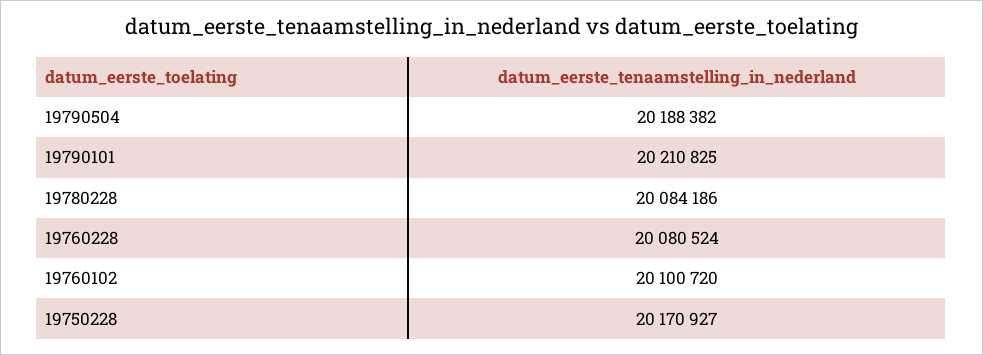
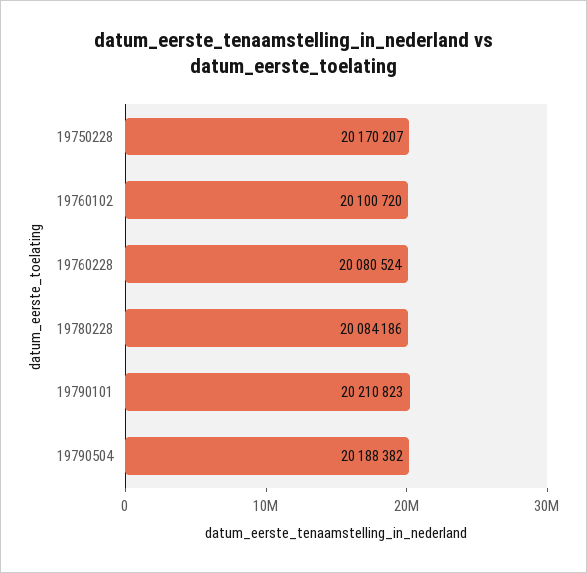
19790101: 20210825 -> 20210823
19750228: 20170927 -> 20170207

